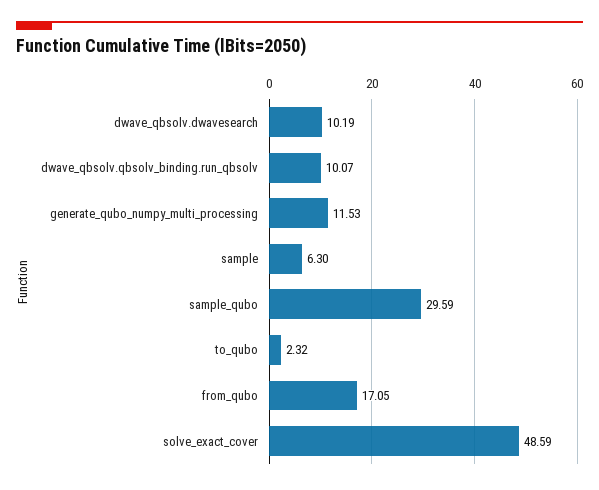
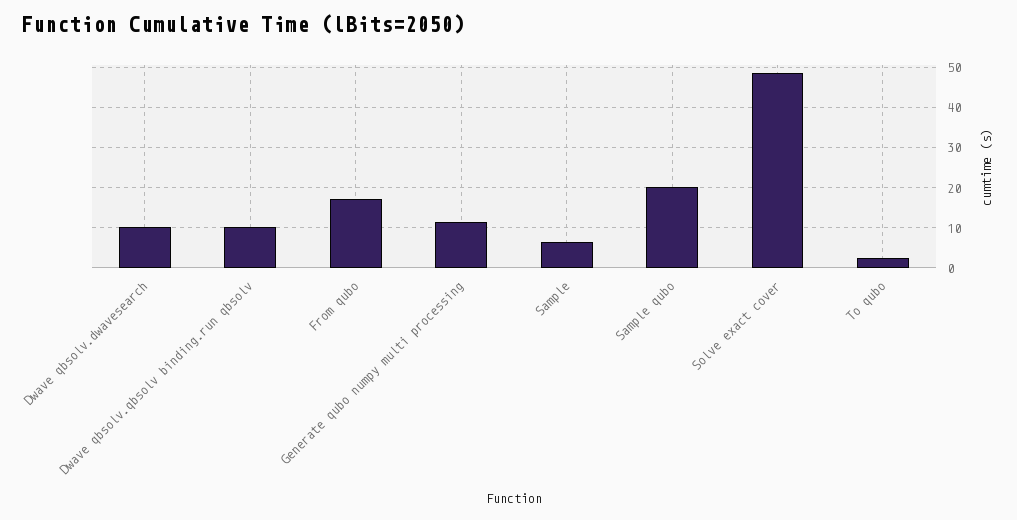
sample_qubo: 29.59 -> 20

